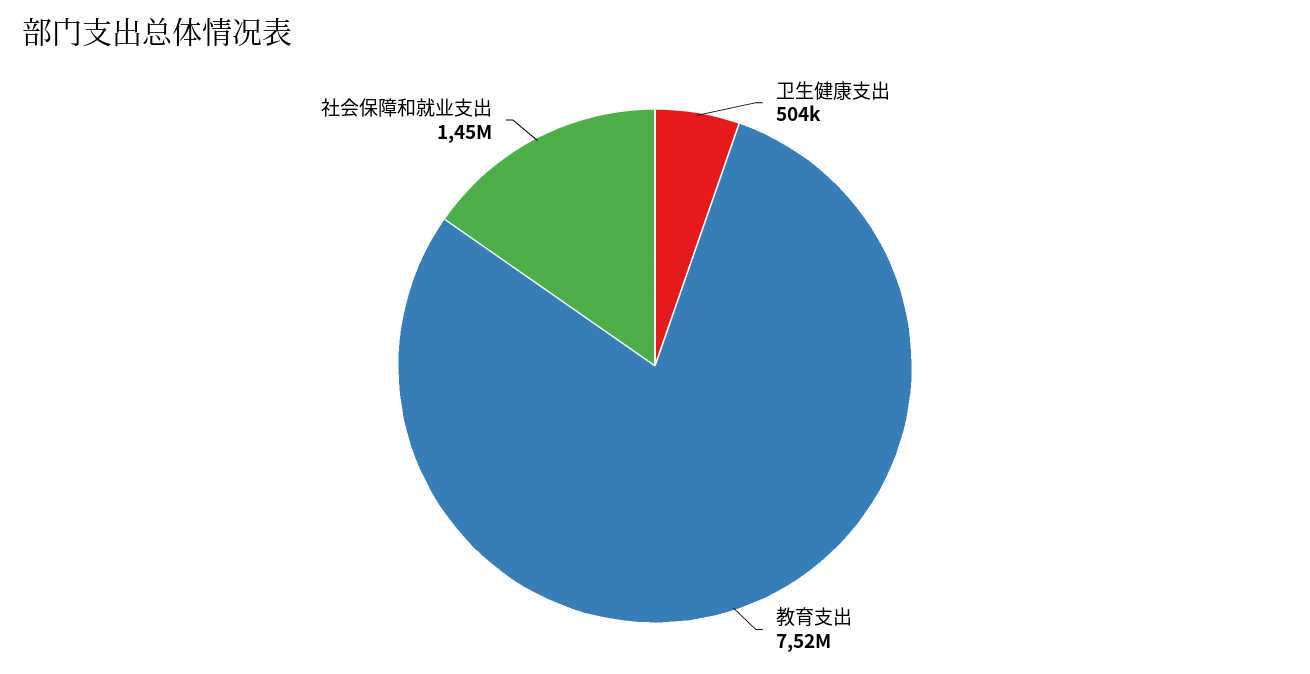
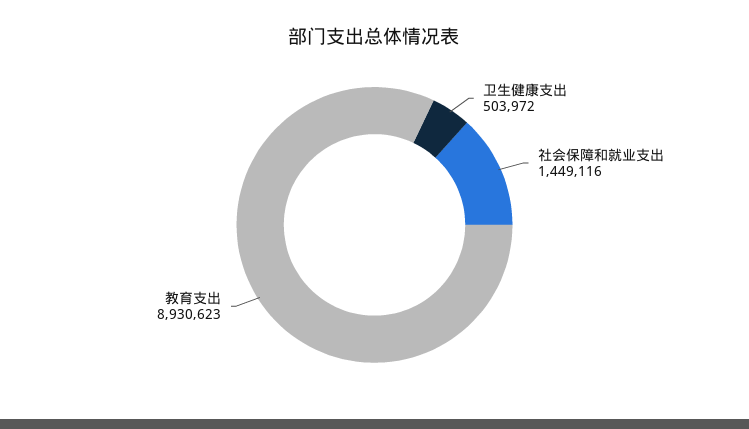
教育支出: 7520000 -> 8930623

